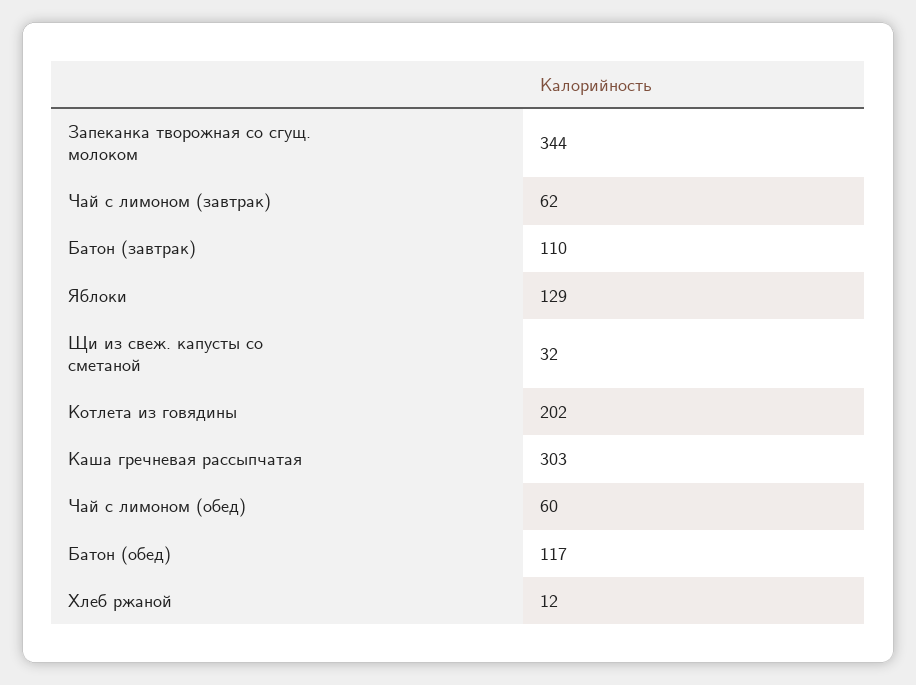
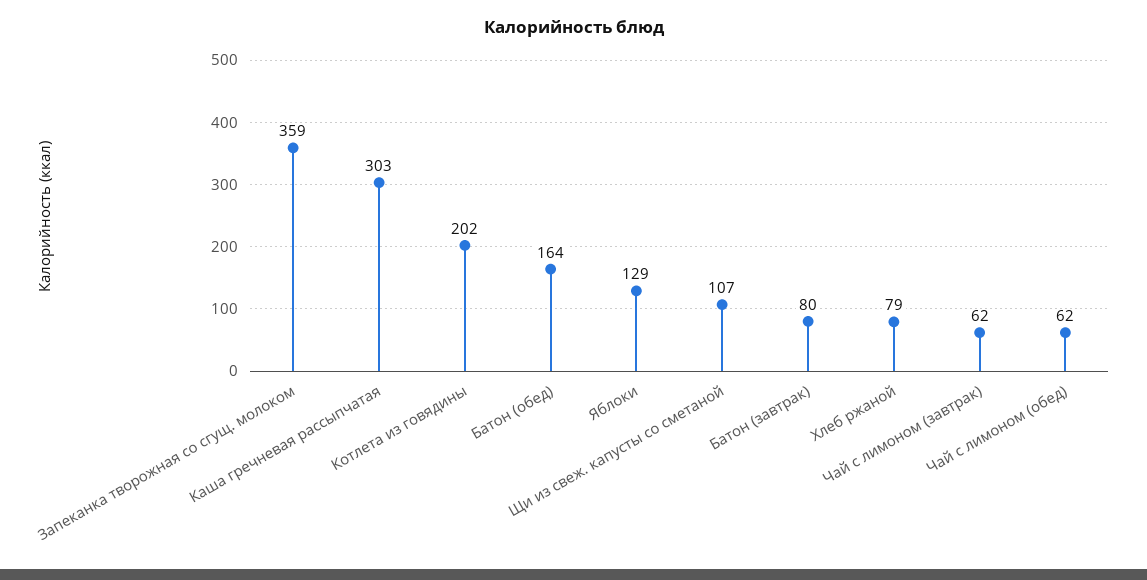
Запеканка творожная со сгущ. молоком: 344 -> 359
Батон (завтрак): 110 -> 80
Щи из свеж. капусты со сметаной: 32 -> 107
Чай с лимоном (обед): 60 -> 62
Батон (обед): 117 -> 164
Хлеб ржаной: 12 -> 79

